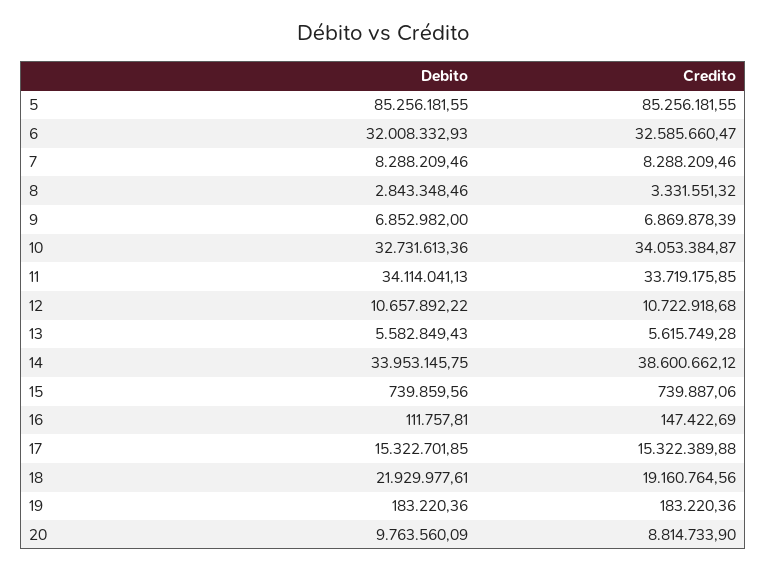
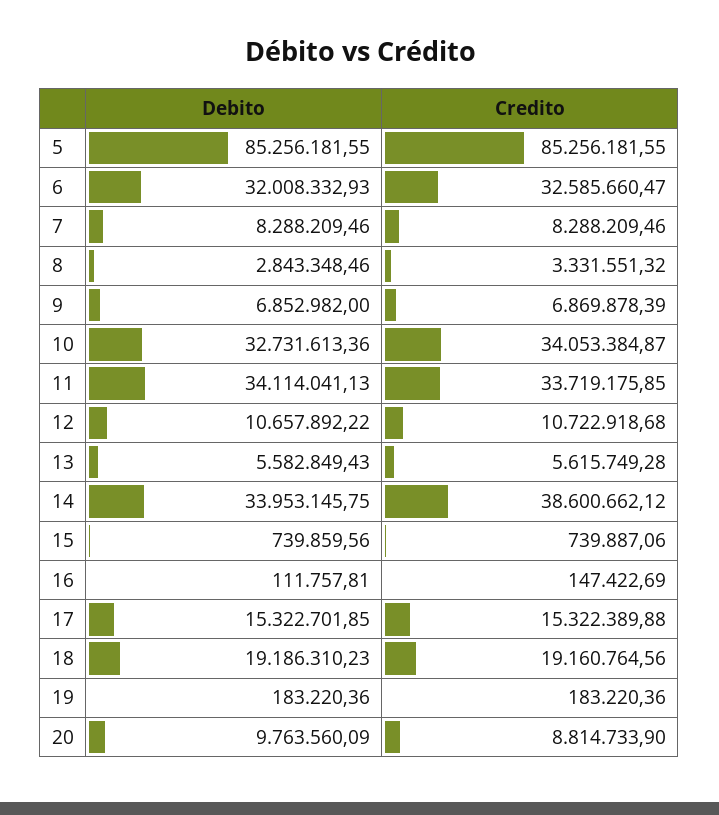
Debito, 18: 21929977.61 -> 19186310.23

